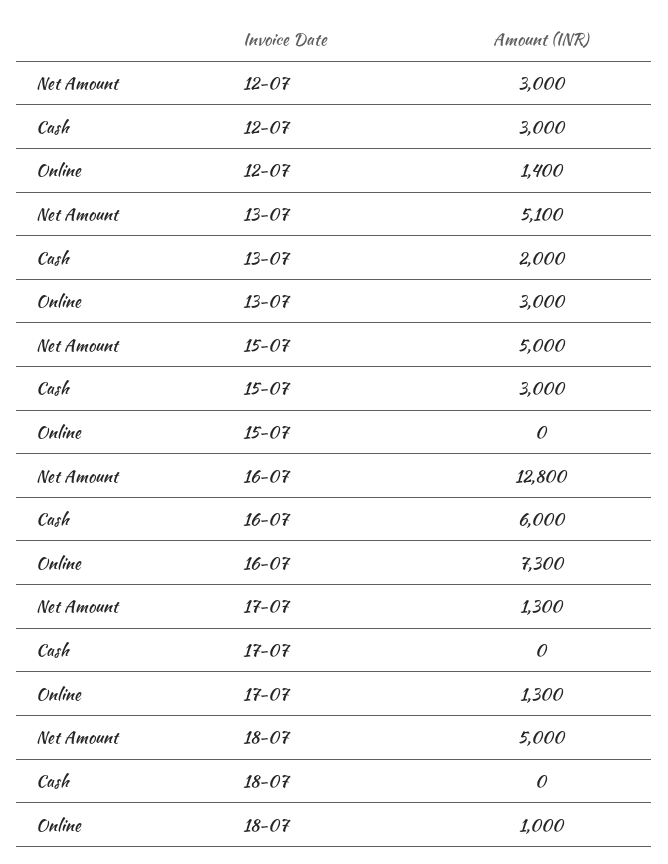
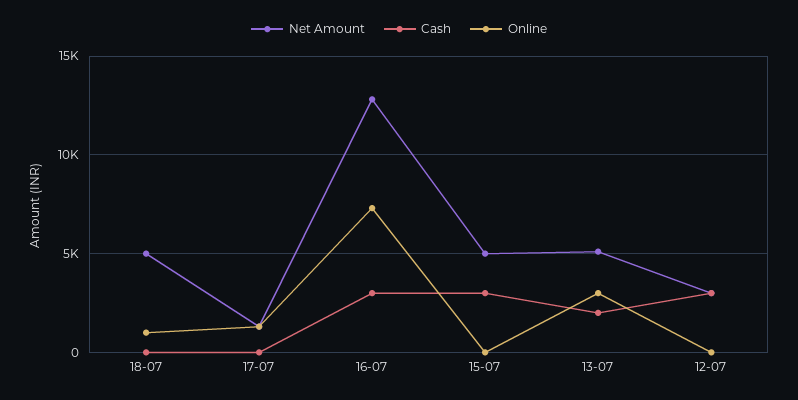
Online, 12-07: 1400 -> 0
Cash, 16-07: 6000 -> 3000

